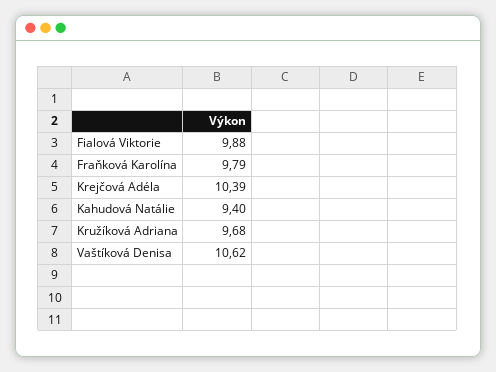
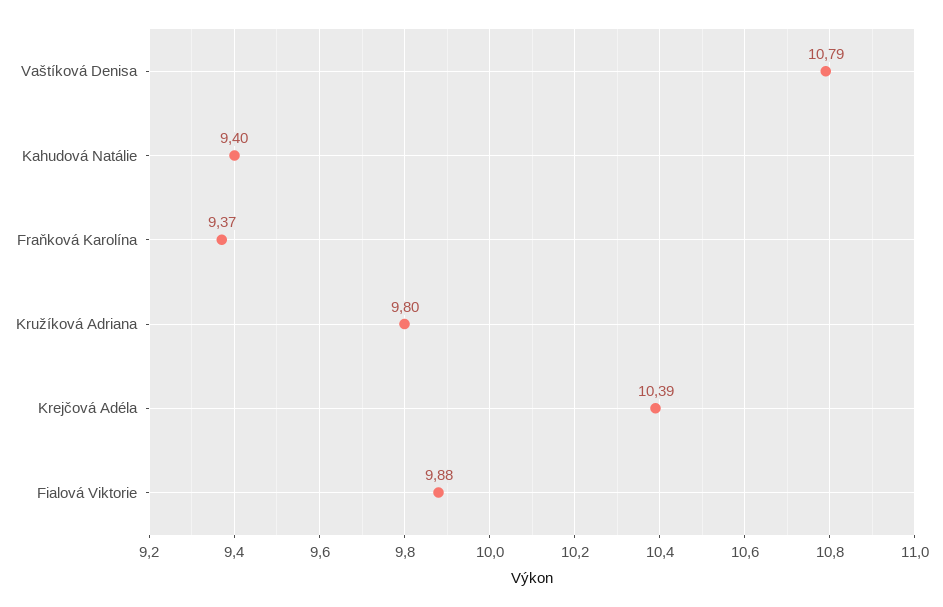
Fraňková Karolína: 9.79 -> 9.37
Kružíková Adriana: 9.68 -> 9.8
Vaštíková Denisa: 10.62 -> 10.79

